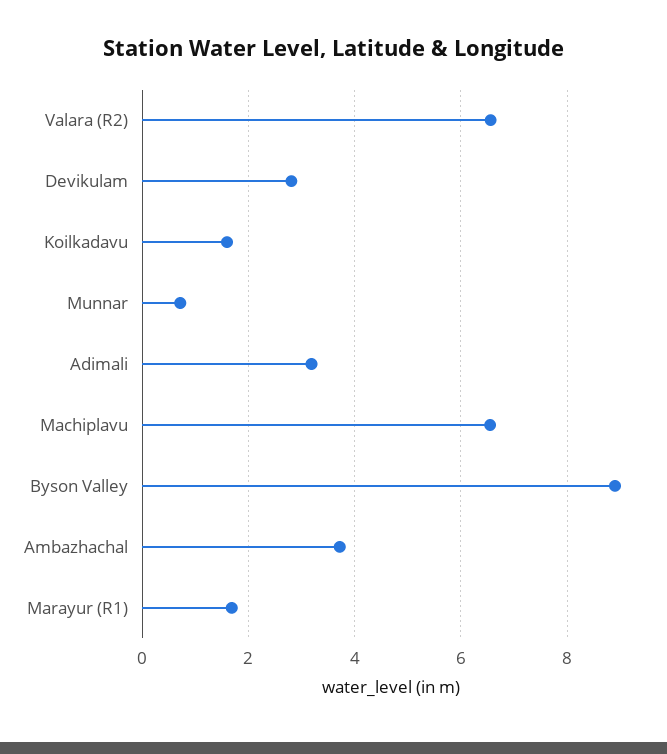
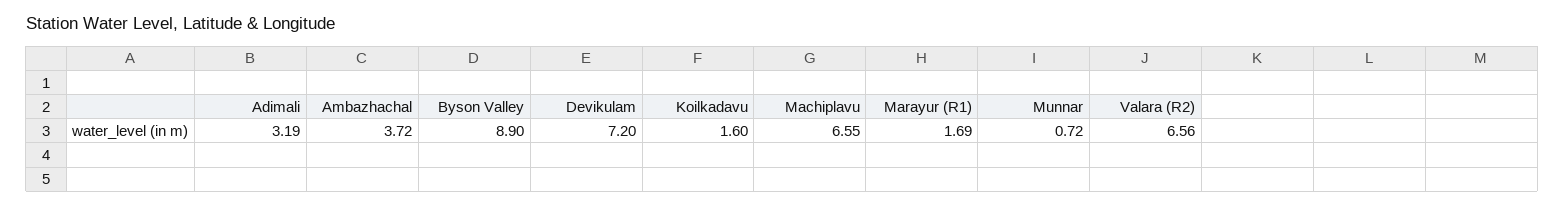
Devikulam: 2.8 -> 7.2

